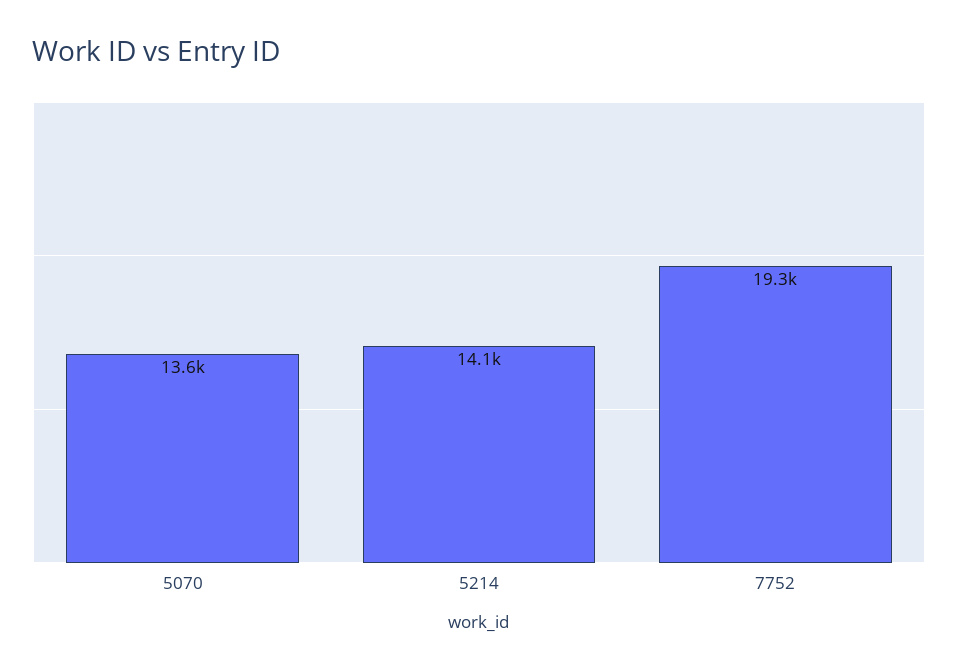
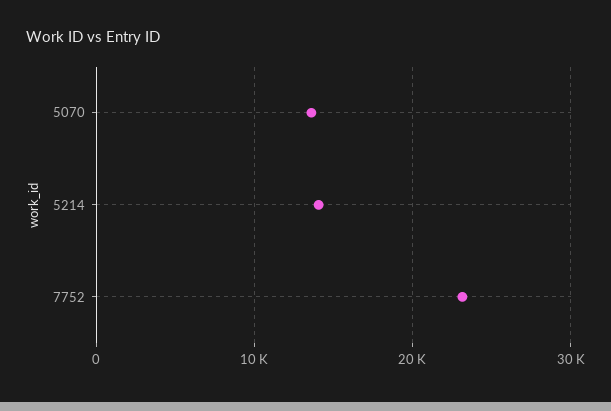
7752: 19300 -> 23000

